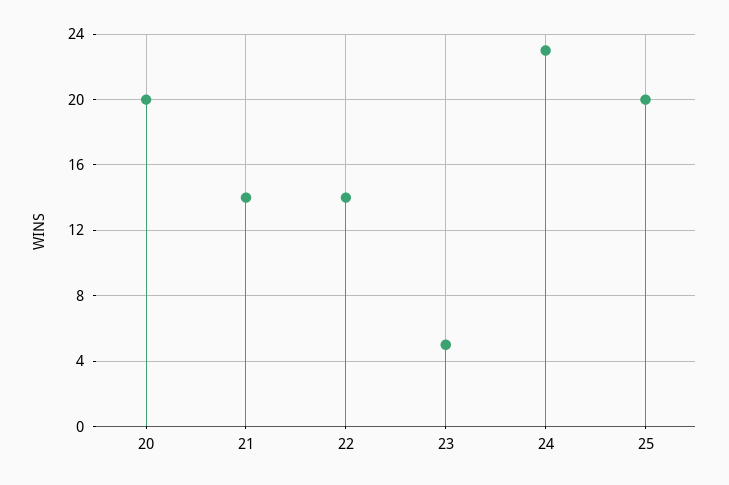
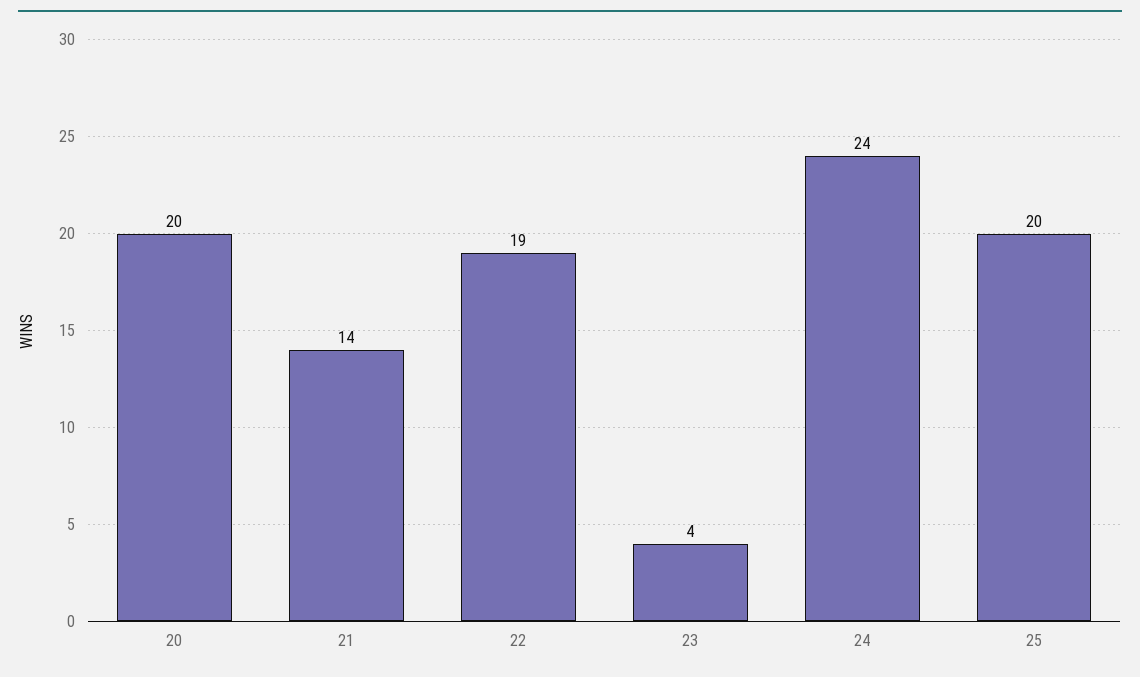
22: 14 -> 19
23: 5 -> 4
24: 23 -> 24

